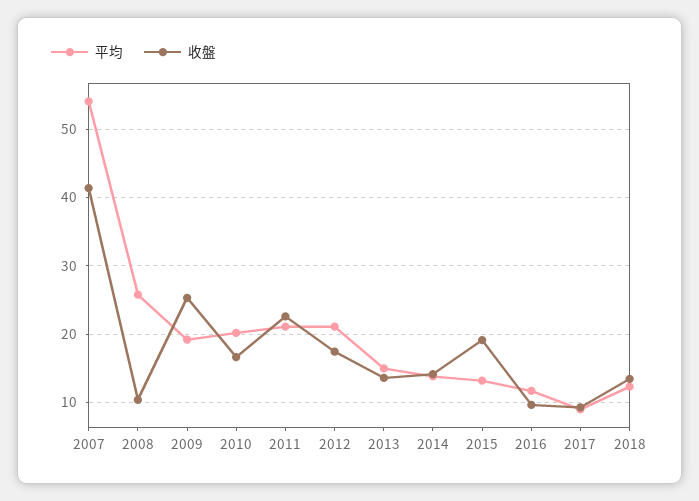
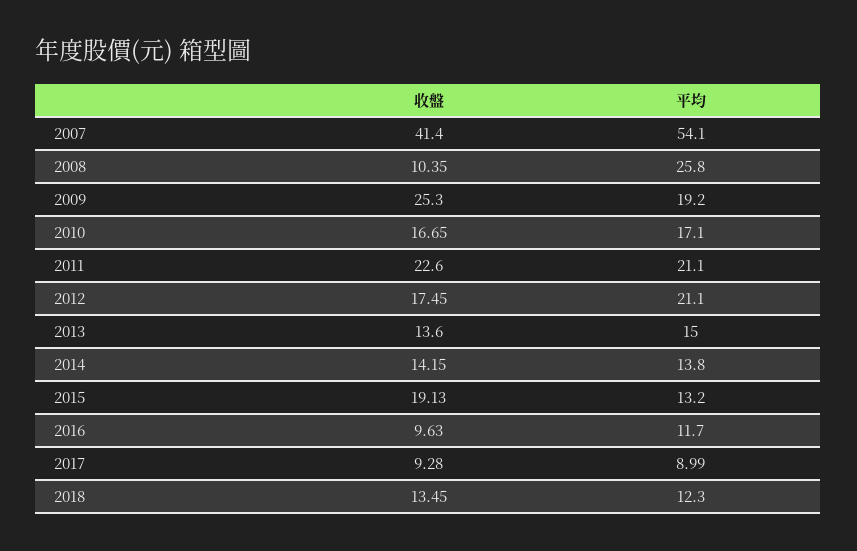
平均, 2010: 20 -> 17.1

